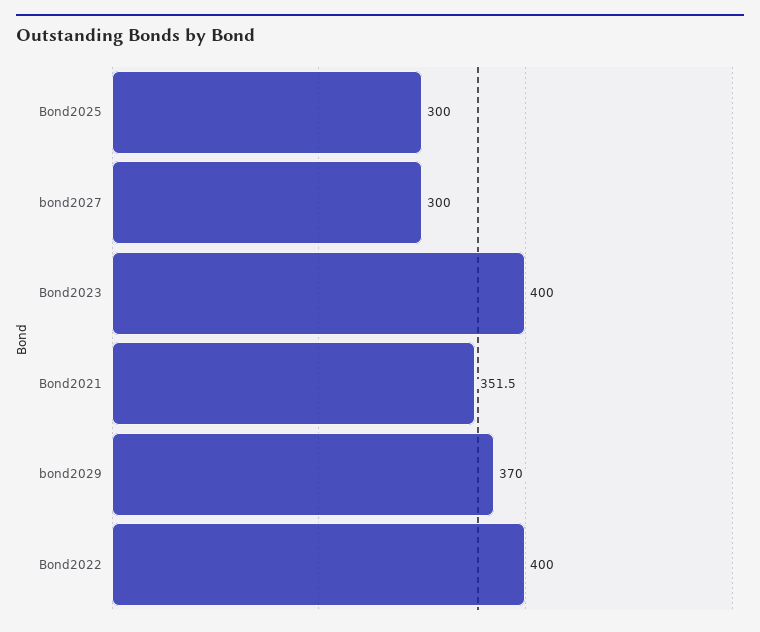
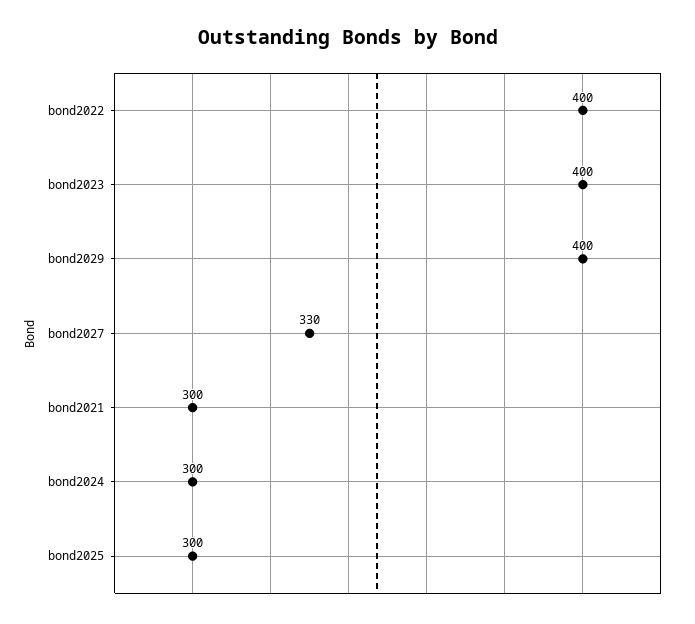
bond2027: 300 -> 330
Bond2021: 351.5 -> 300
bond2029: 370 -> 400
bond2024: none -> 300

